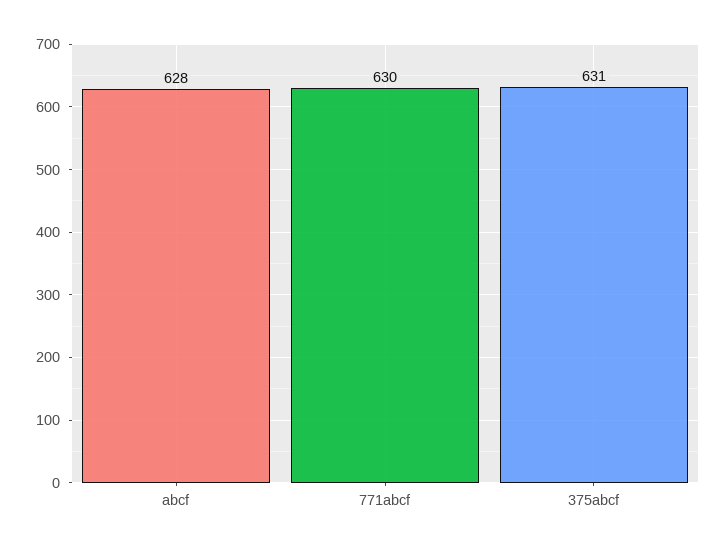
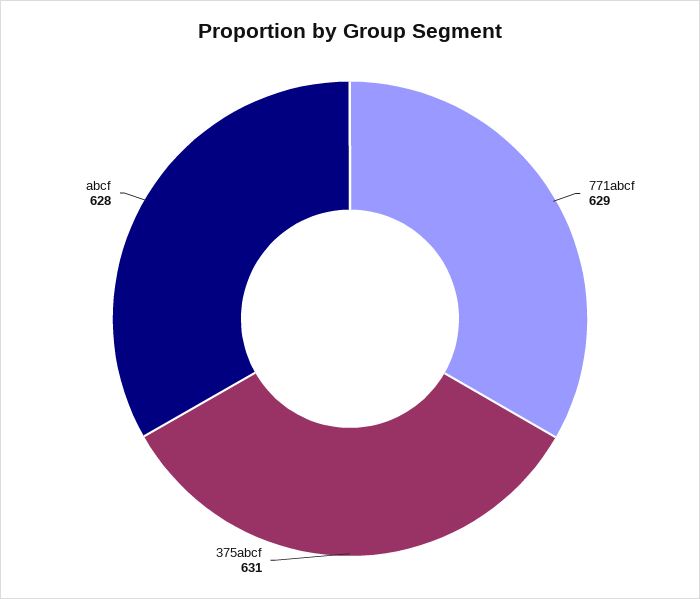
771abcf: 630 -> 629

